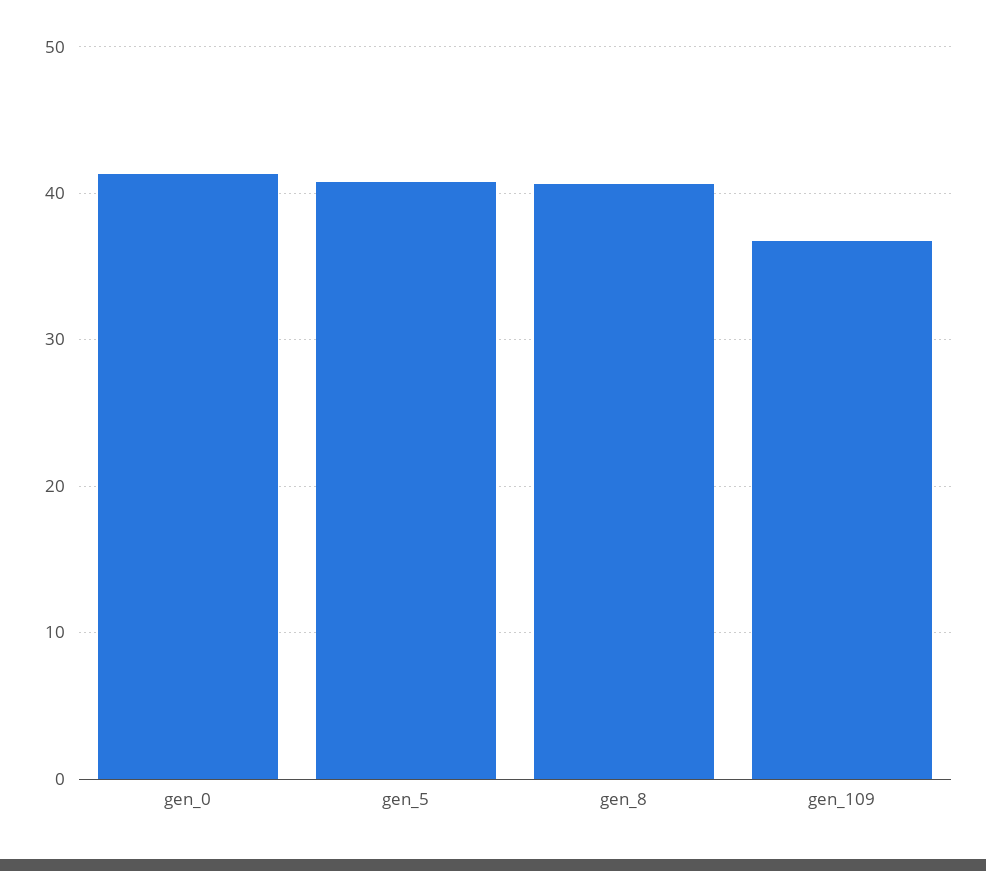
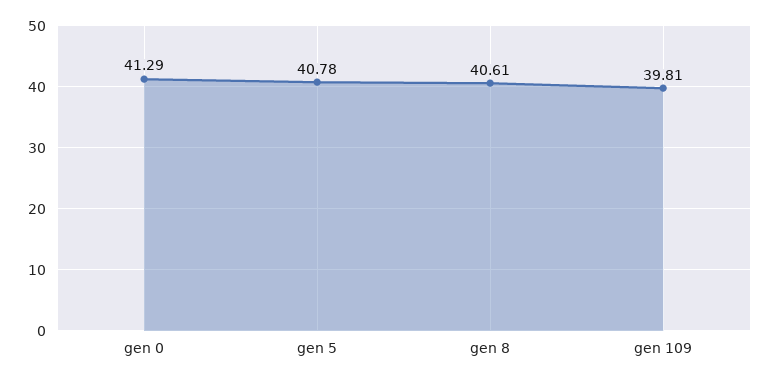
gen_109: 37 -> 39.81

